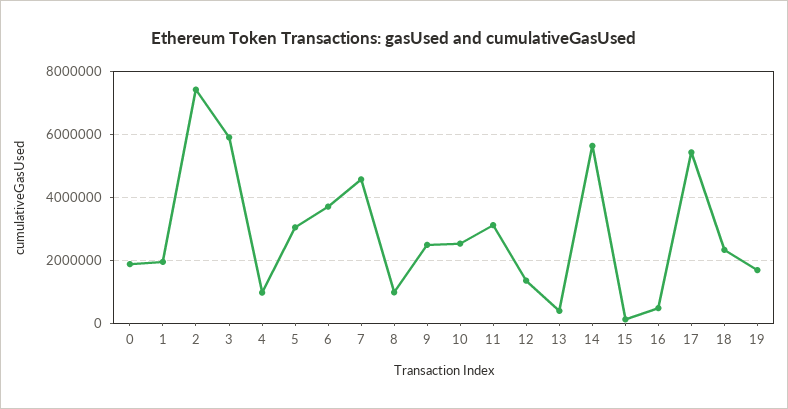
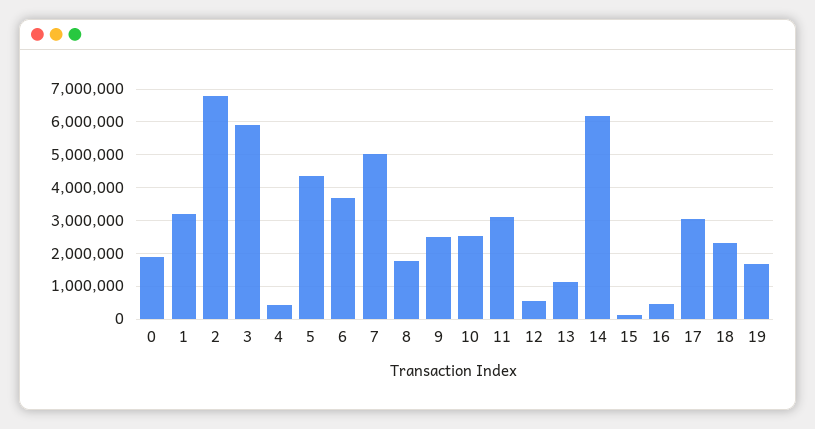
1: 2000000 -> 3200000
2: 7400000 -> 6800000
4: 1000000 -> 400000
5: 3000000 -> 4400000
7: 4600000 -> 5000000
8: 1000000 -> 1800000
12: 1400000 -> 600000
13: 400000 -> 1200000
14: 5600000 -> 6200000
17: 5400000 -> 3000000

